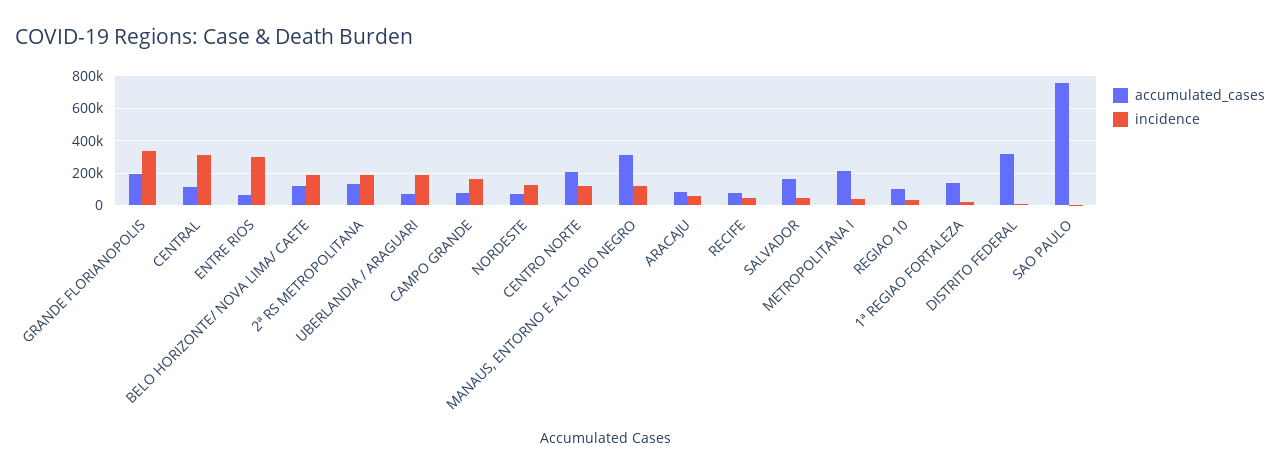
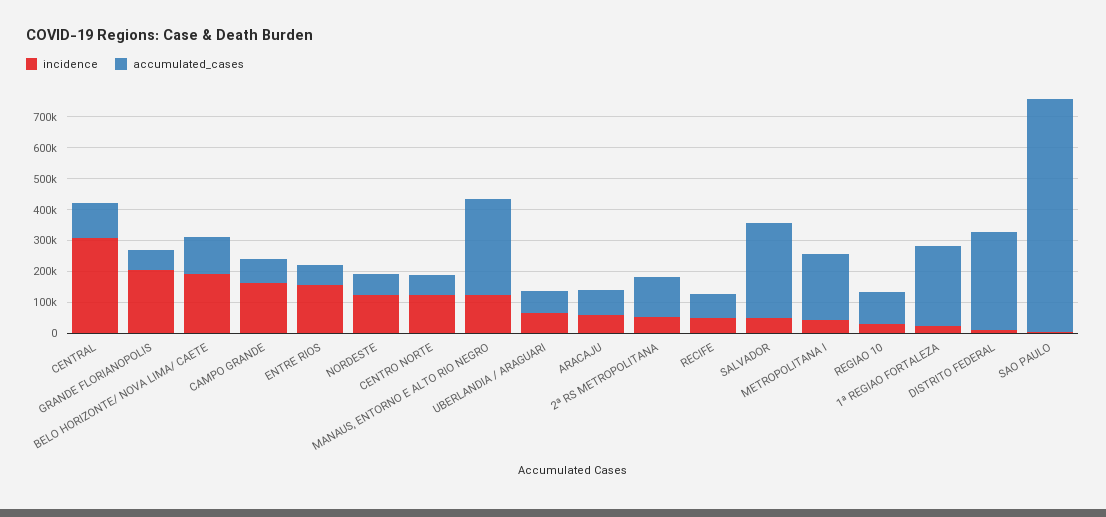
accumulated_cases, GRANDE FLORIANOPOLIS: 200000 -> 50000
incidence, GRANDE FLORIANOPOLIS: 350000 -> 200000
incidence, ENTRE RIOS: 300000 -> 150000
incidence, 2ª RS METROPOLITANA: 200000 -> 50000
incidence, UBERLANDIA / ARAGUARI: 200000 -> 50000
accumulated_cases, CENTRO NORTE: 200000 -> 50000
accumulated_cases, SALVADOR: 150000 -> 300000
accumulated_cases, 1ª REGIAO FORTALEZA: 150000 -> 250000

